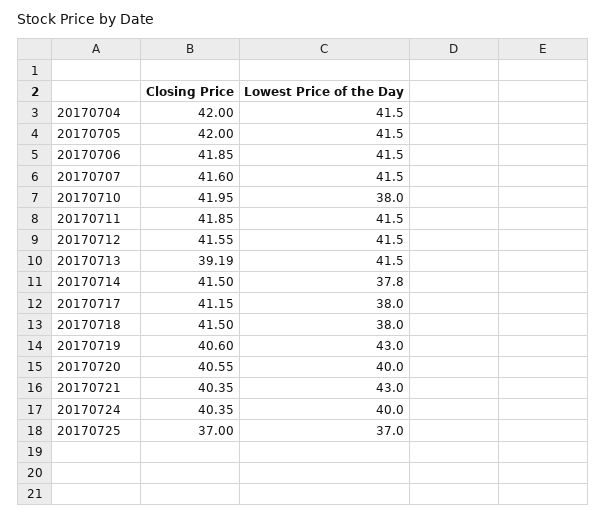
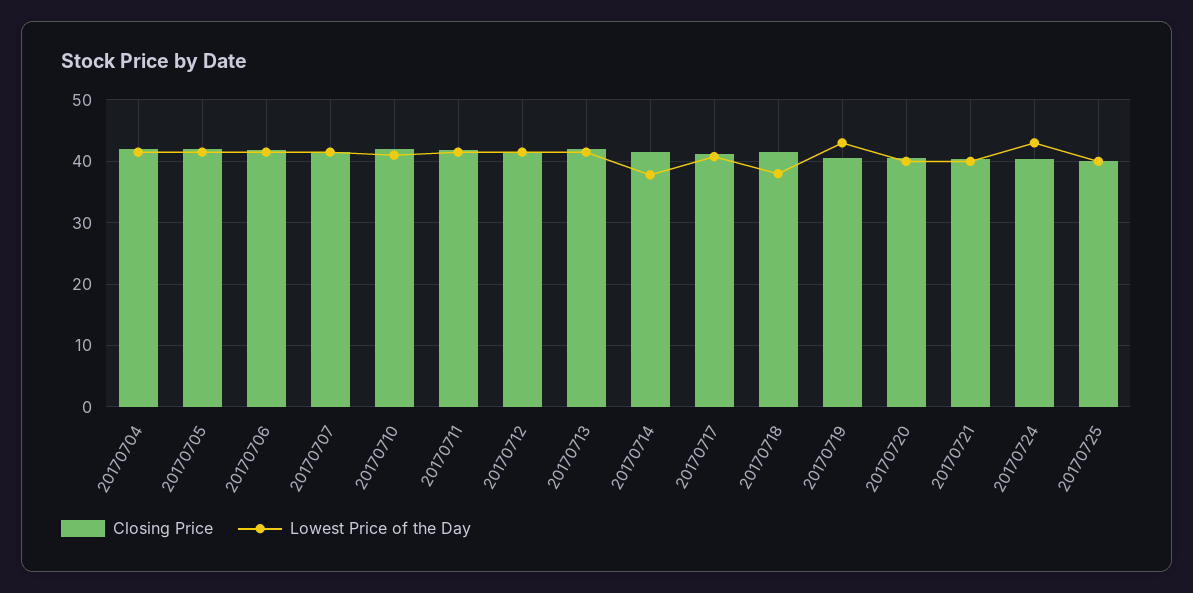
Lowest Price of the Day, 20170710: 38 -> 41
Closing Price, 20170713: 39.19 -> 42
Lowest Price of the Day, 20170717: 38 -> 41
Lowest Price of the Day, 20170721: 43 -> 40
Lowest Price of the Day, 20170724: 40 -> 43
Closing Price, 20170725: 37 -> 40
Lowest Price of the Day, 20170725: 37 -> 40

